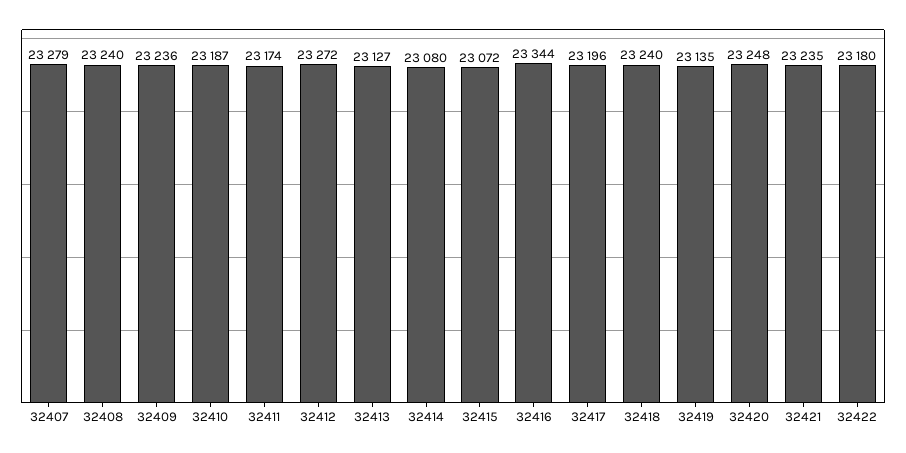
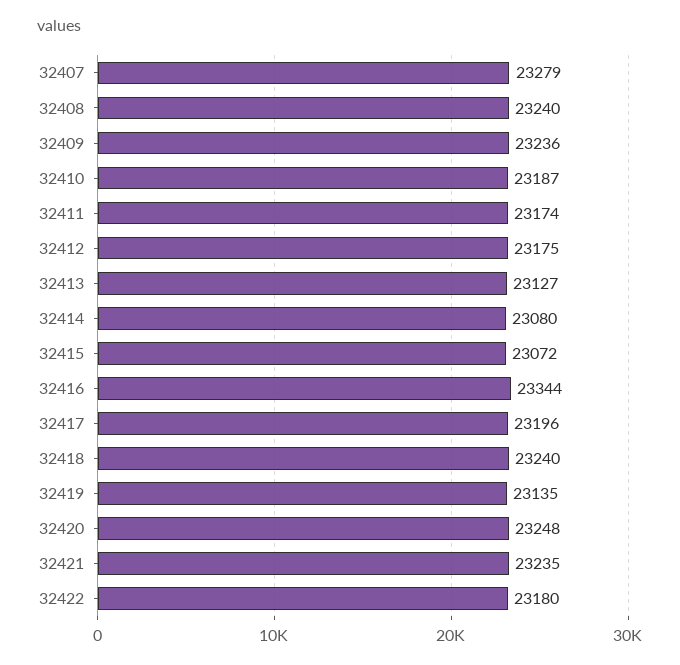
32412: 23272 -> 23175

